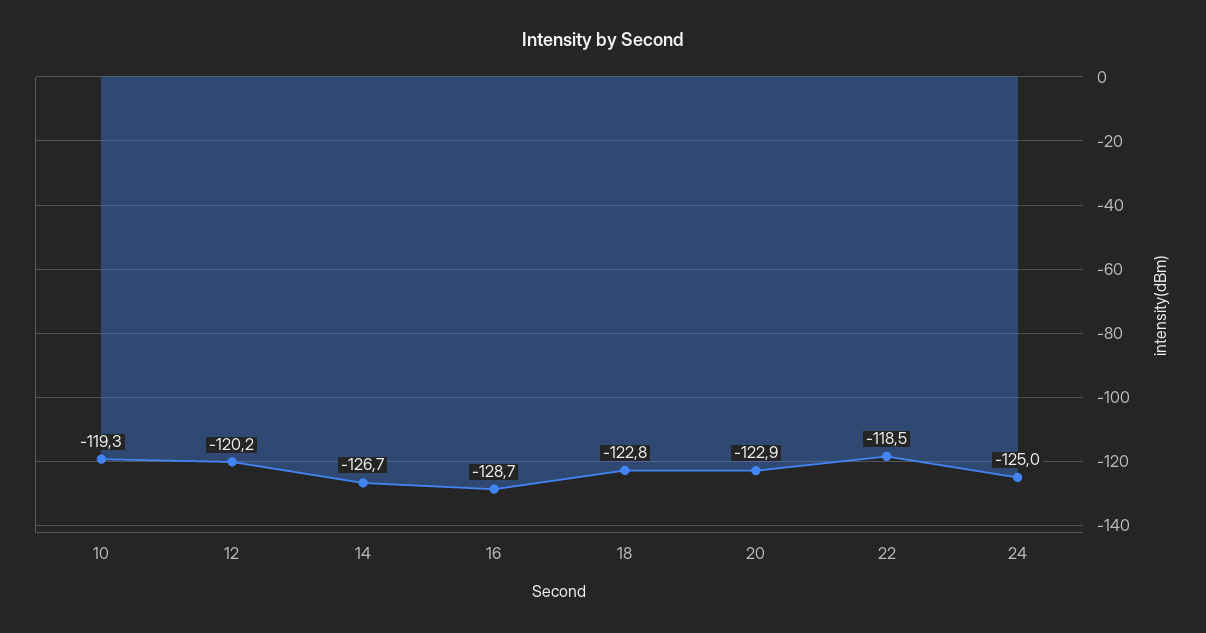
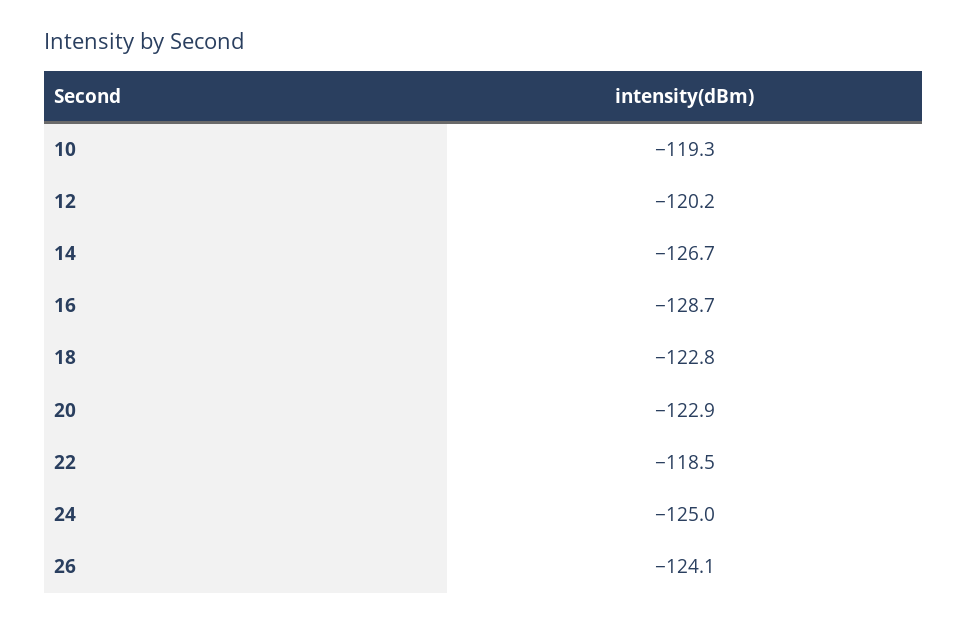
26: none -> -124.1

